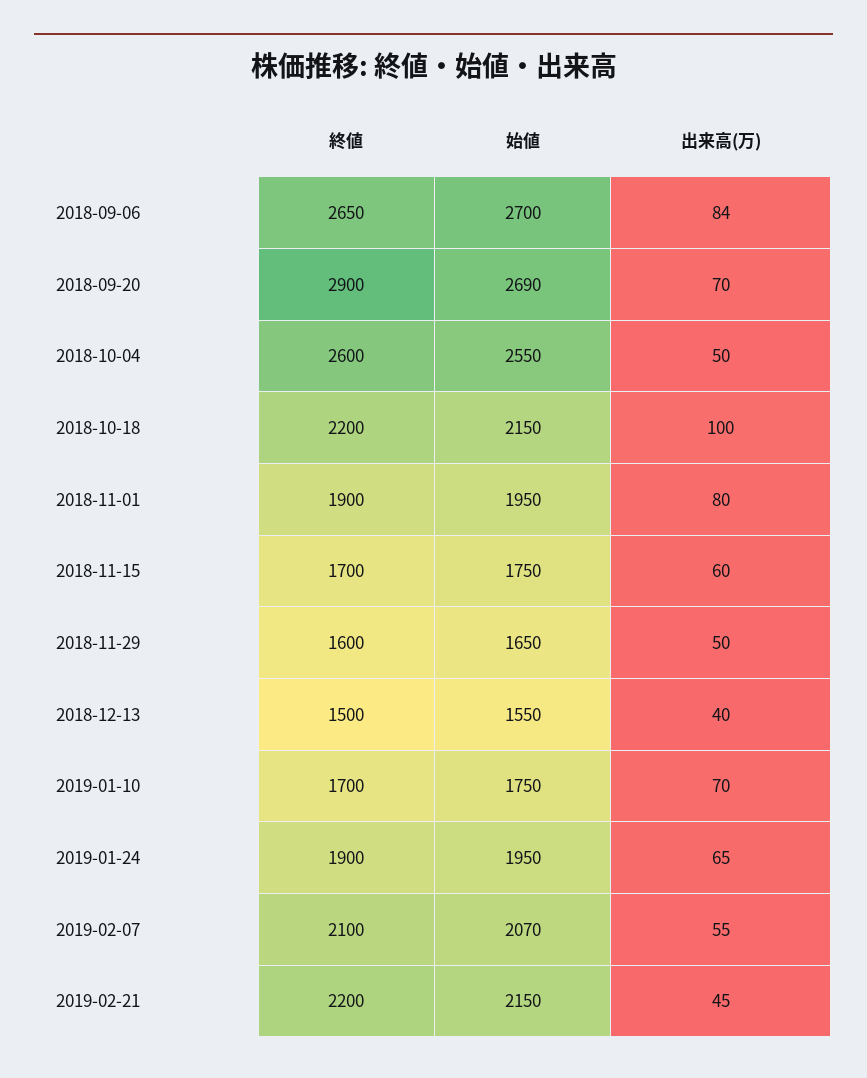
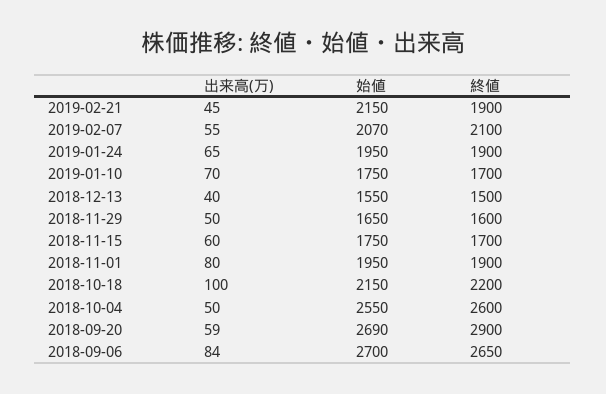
出来高(万), 2018-09-20: 70 -> 59
終値, 2019-02-21: 2200 -> 1900

